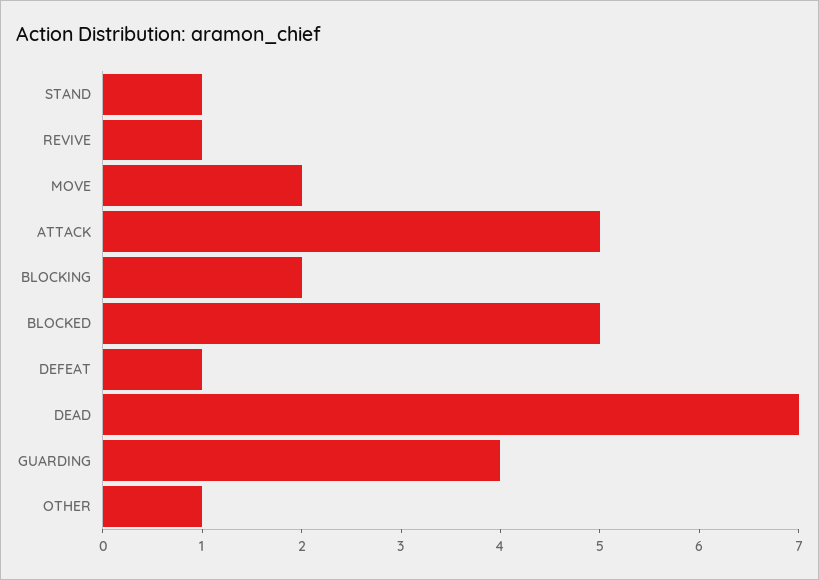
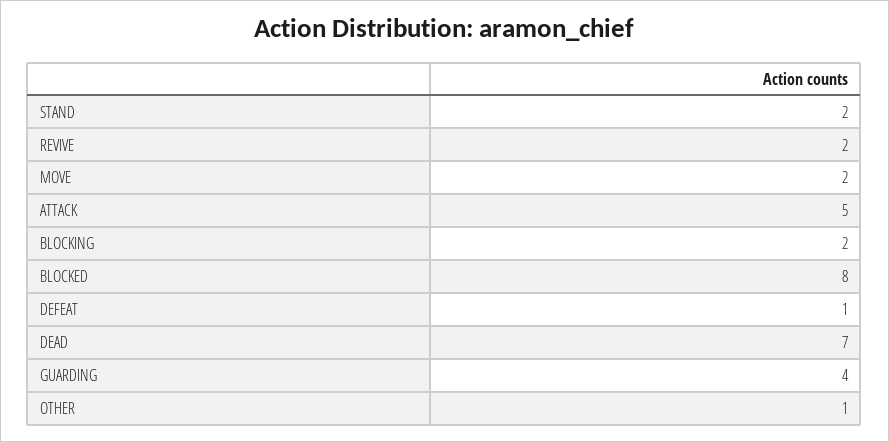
STAND: 1 -> 2
REVIVE: 1 -> 2
BLOCKED: 5 -> 8

